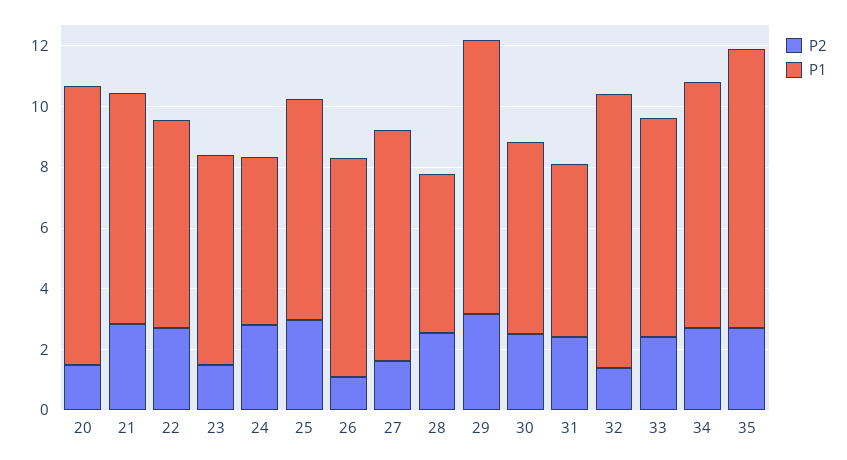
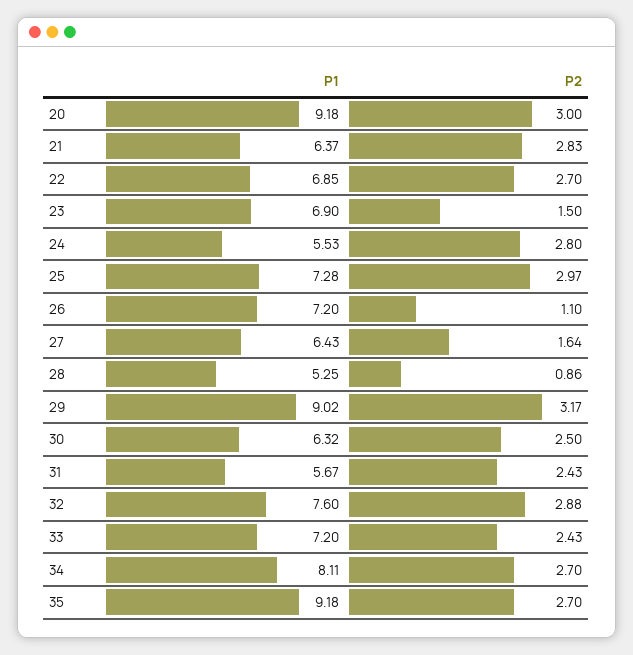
P2, 20: 1.5 -> 3
P1, 21: 7.5 -> 6.37
P1, 27: 7.5 -> 6.43
P2, 28: 2.5 -> 0.86
P2, 32: 1.5 -> 2.88
P1, 32: 9 -> 7.6

